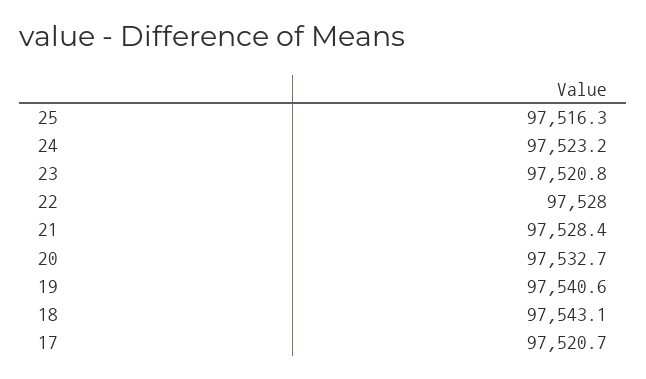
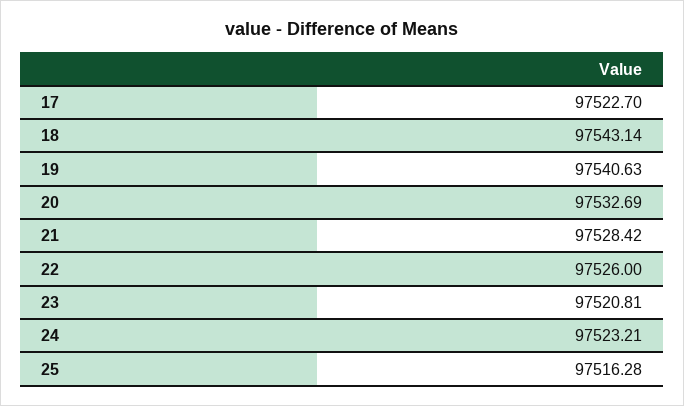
22: 97528 -> 97526
17: 97520.7 -> 97522.7

